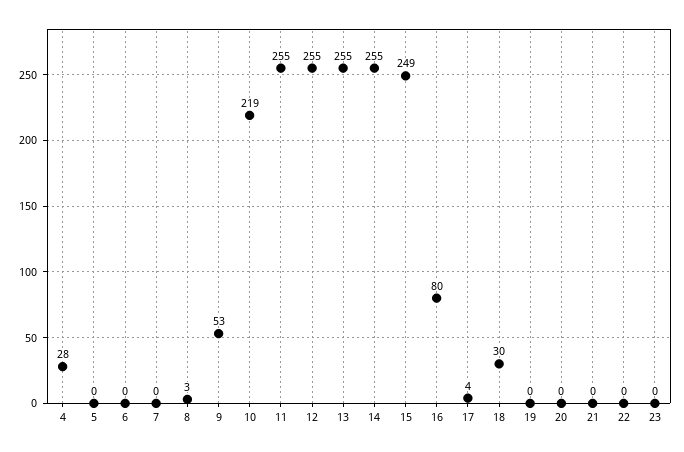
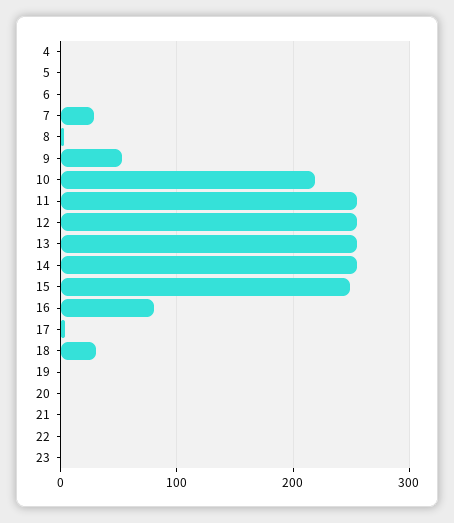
4: 28 -> 0
7: 0 -> 30

